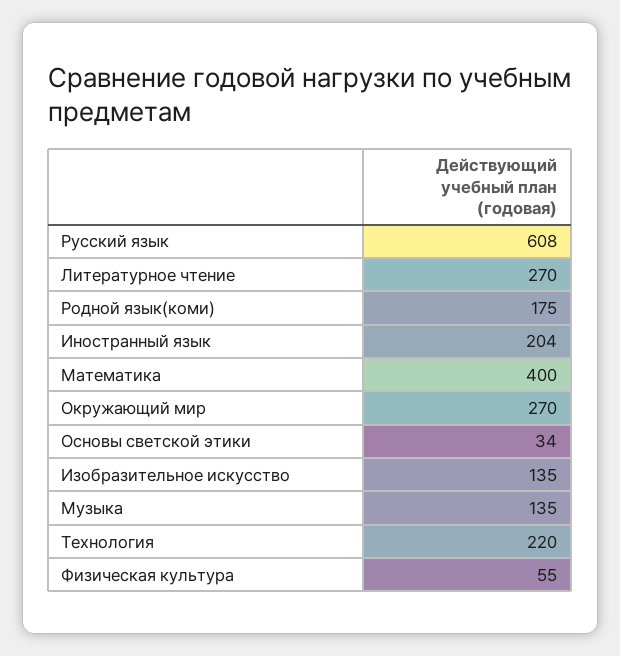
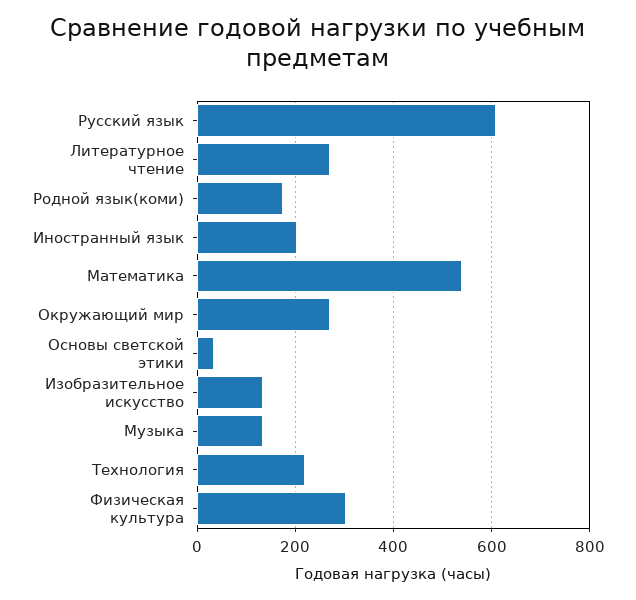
Математика: 400 -> 540
Физическая культура: 55 -> 300

